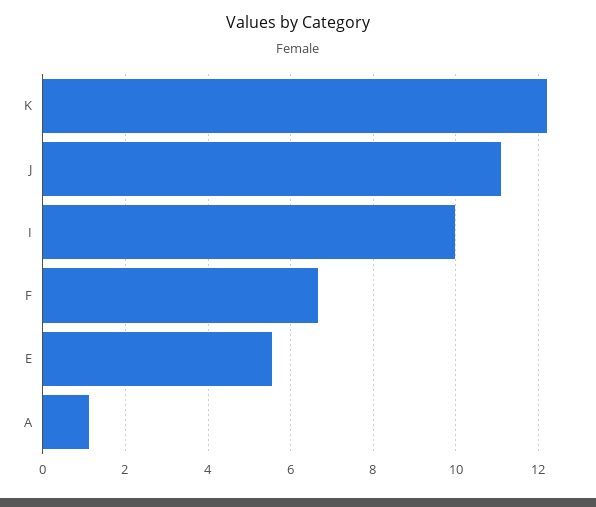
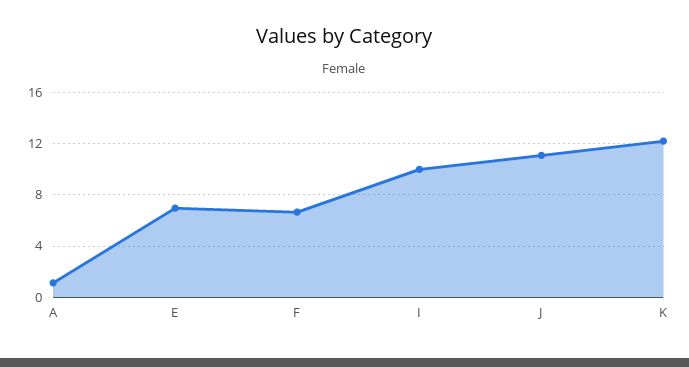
E: 5.6 -> 7

